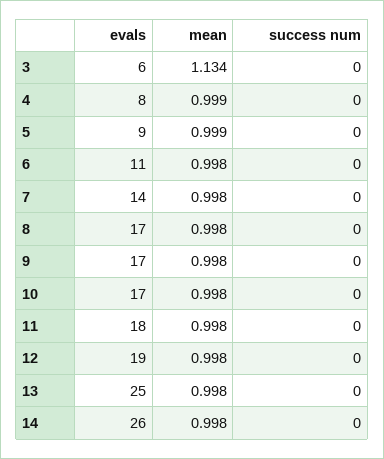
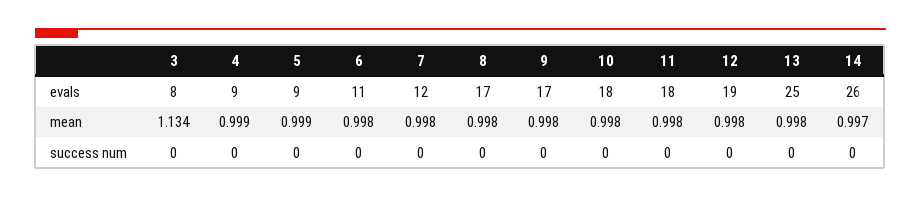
evals, 3: 6 -> 8
evals, 4: 8 -> 9
evals, 7: 14 -> 12
evals, 10: 17 -> 18
mean, 14: 0.998 -> 0.997

